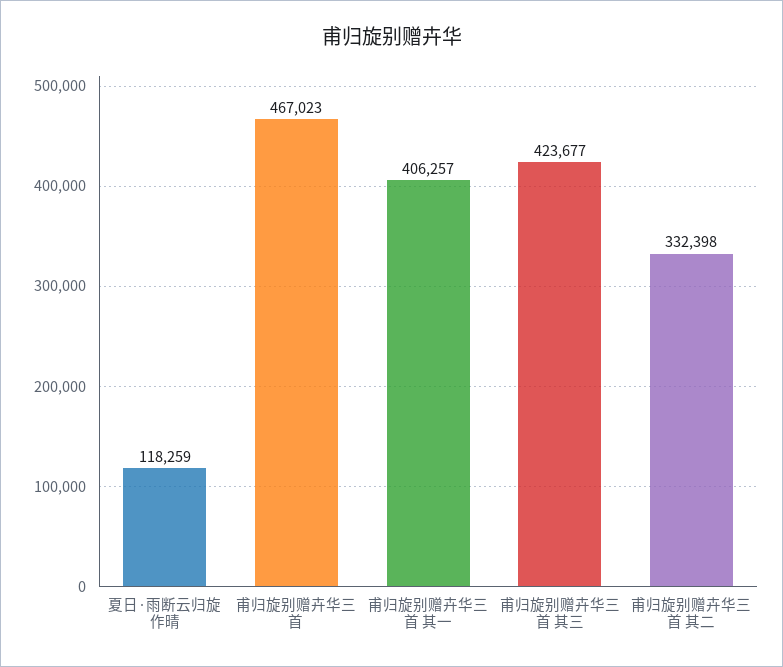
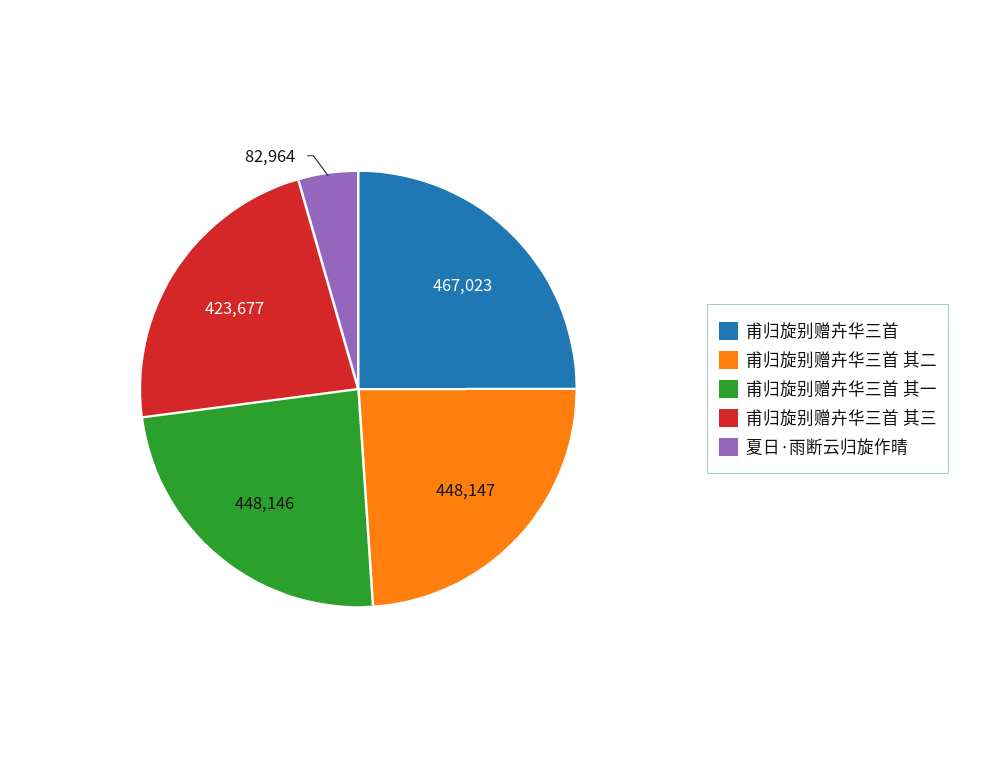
夏日·雨断云归旋作晴: 118259 -> 82964
甫归旋别赠卉华三首 其一: 406257 -> 448146
甫归旋别赠卉华三首 其二: 332398 -> 448147

